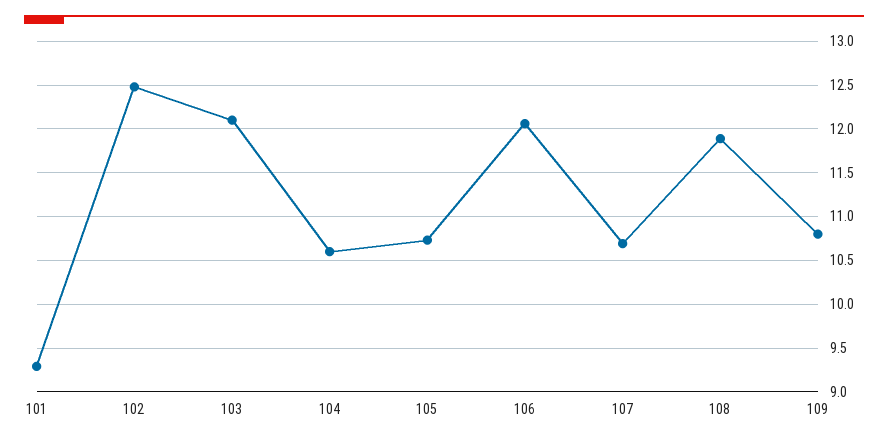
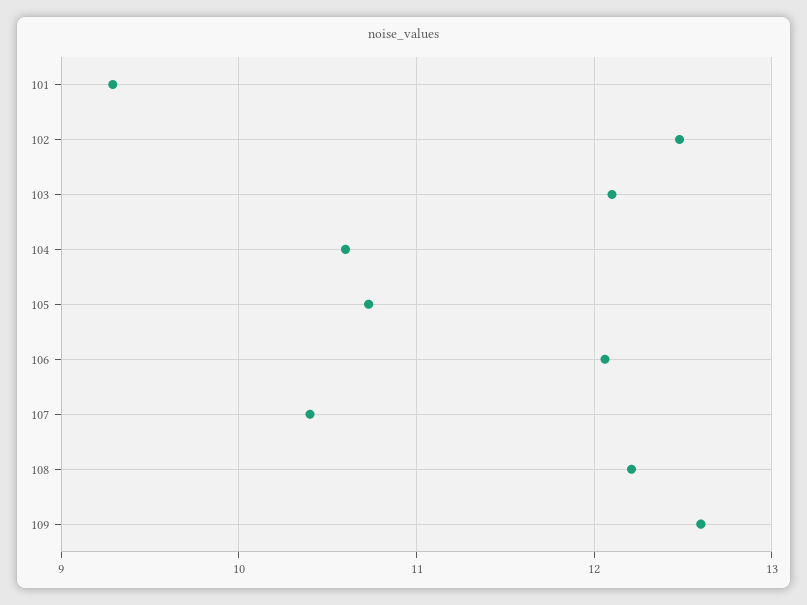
107: 10.7 -> 10.4
108: 11.9 -> 12.2
109: 10.8 -> 12.6

